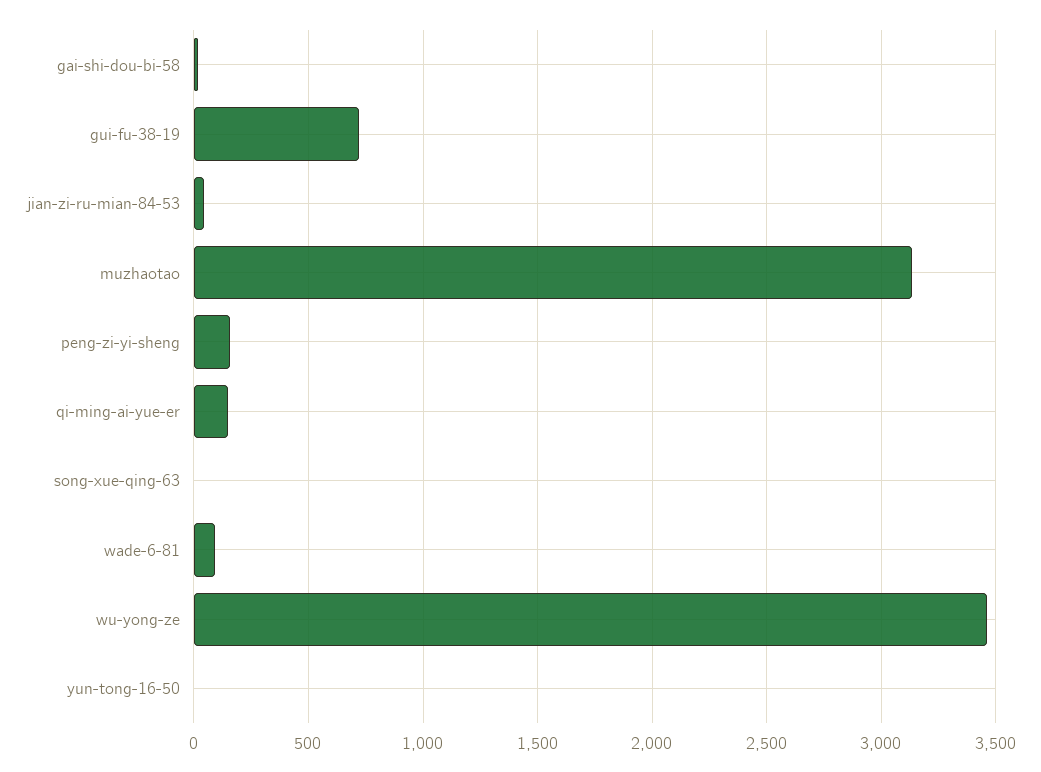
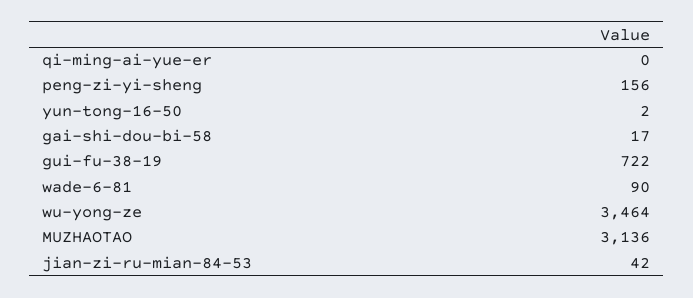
qi-ming-ai-yue-er: 150 -> 0
song-xue-qing-63: 0 -> none

